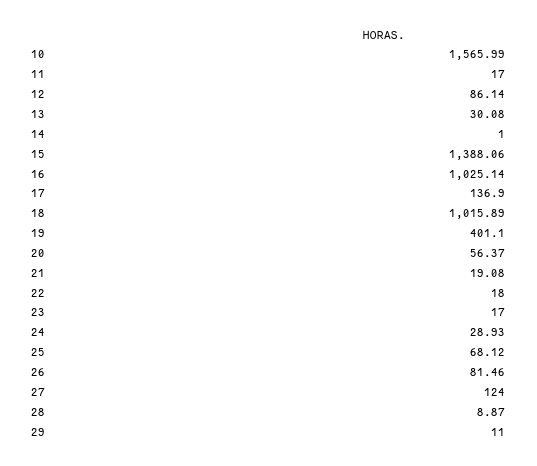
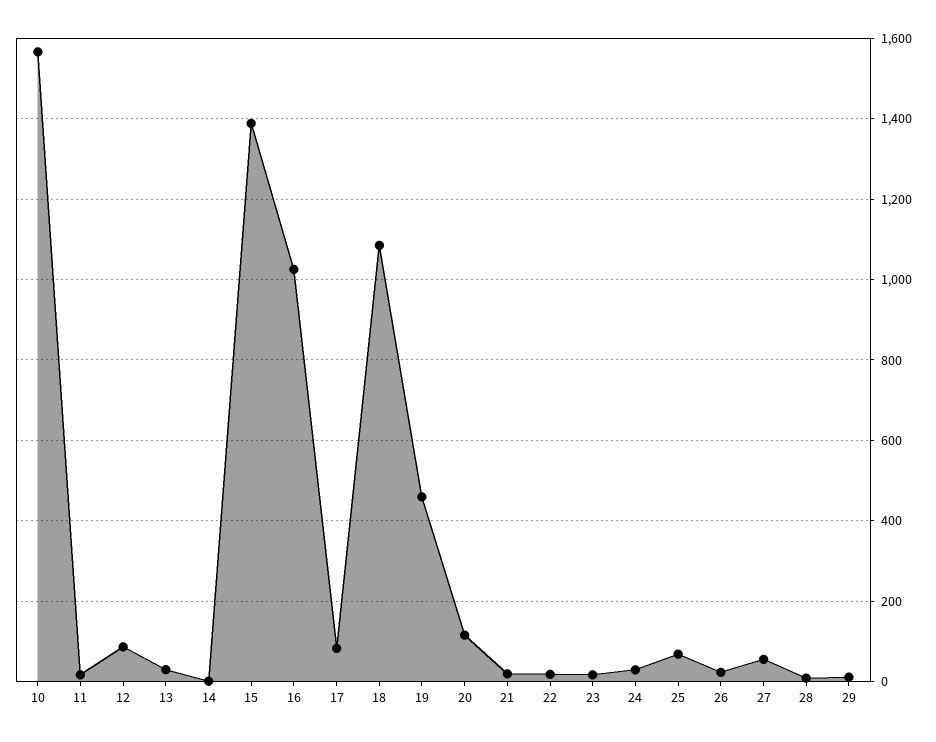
17: 136.9 -> 80
18: 1015.89 -> 1080
19: 401.1 -> 460
20: 56.37 -> 120
26: 81.46 -> 20
27: 124 -> 60

